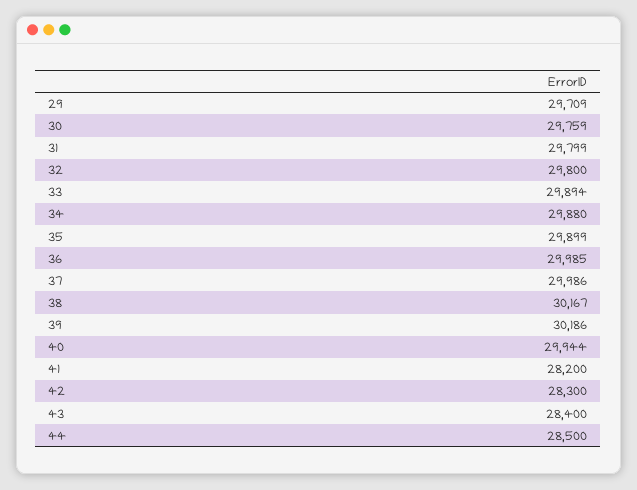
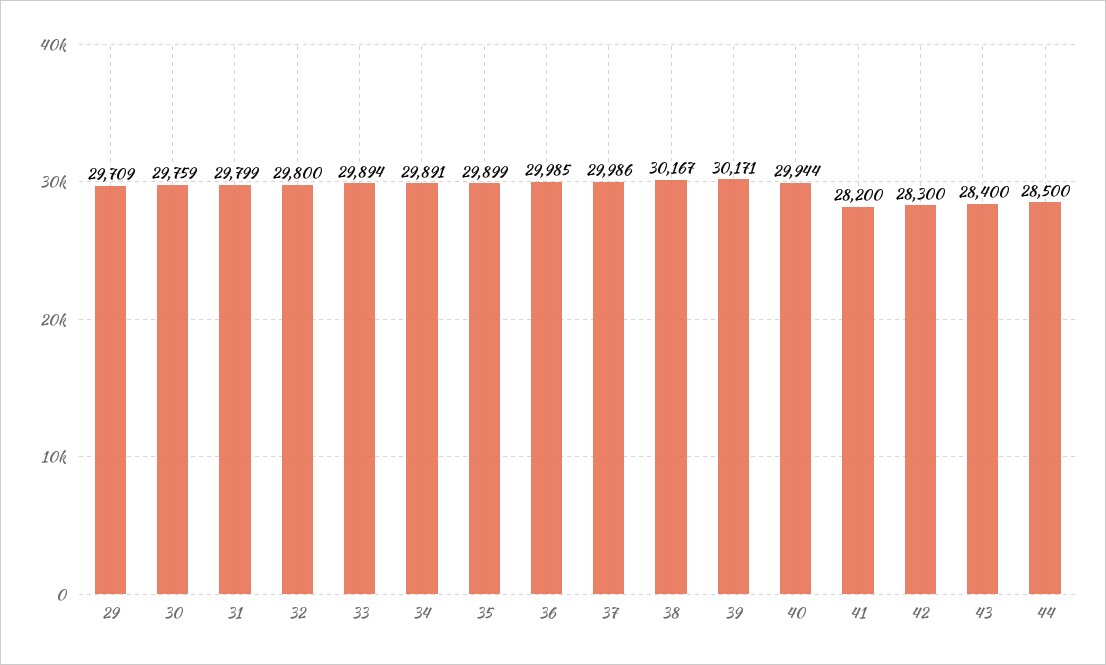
34: 29880 -> 29891
39: 30186 -> 30171

